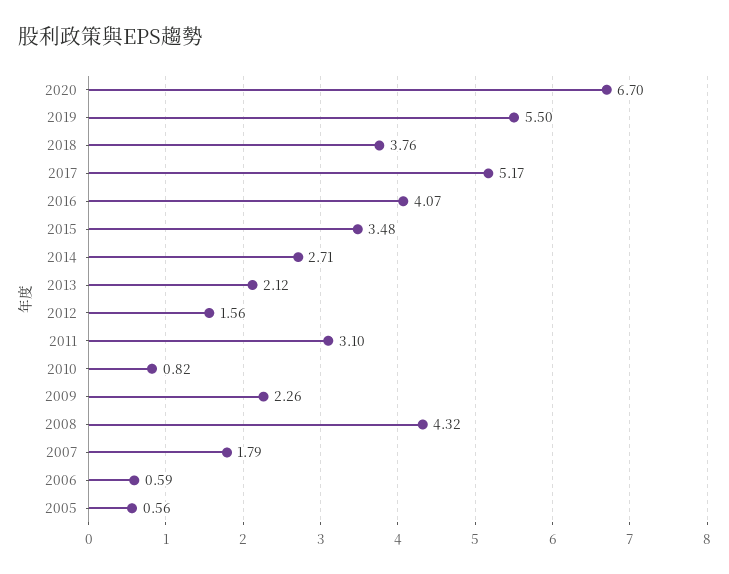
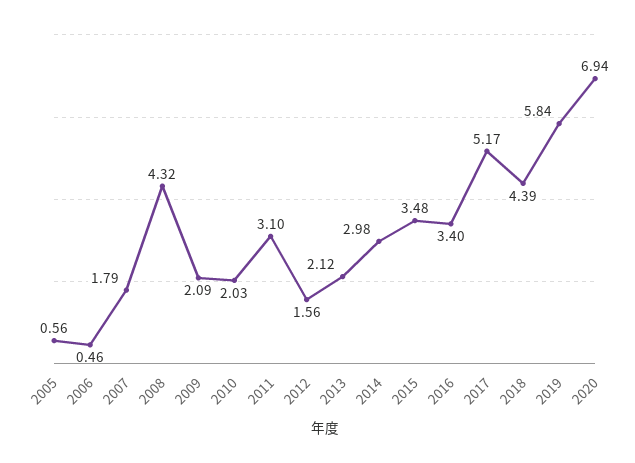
2020: 6.7 -> 6.94
2019: 5.5 -> 5.84
2018: 3.76 -> 4.39
2016: 4.07 -> 3.4
2014: 2.71 -> 2.98
2010: 0.82 -> 2.03
2009: 2.26 -> 2.09
2006: 0.59 -> 0.46

